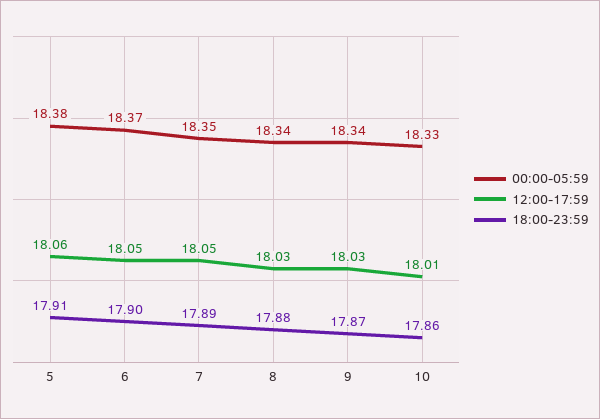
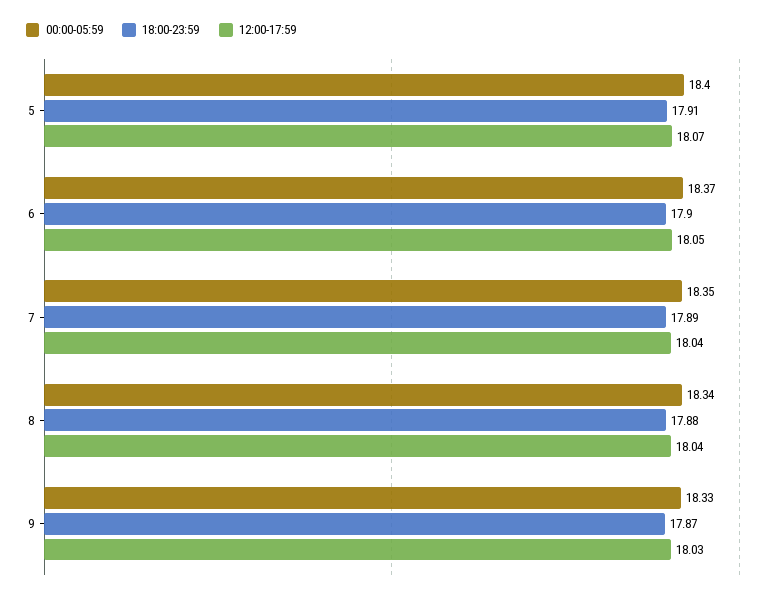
00:00-05:59, 5: 18.38 -> 18.4
12:00-17:59, 5: 18.06 -> 18.07
12:00-17:59, 7: 18.05 -> 18.04
12:00-17:59, 8: 18.03 -> 18.04
00:00-05:59, 9: 18.34 -> 18.33
00:00-05:59, 10: 18.33 -> none
12:00-17:59, 10: 18.01 -> none
18:00-23:59, 10: 17.86 -> none

